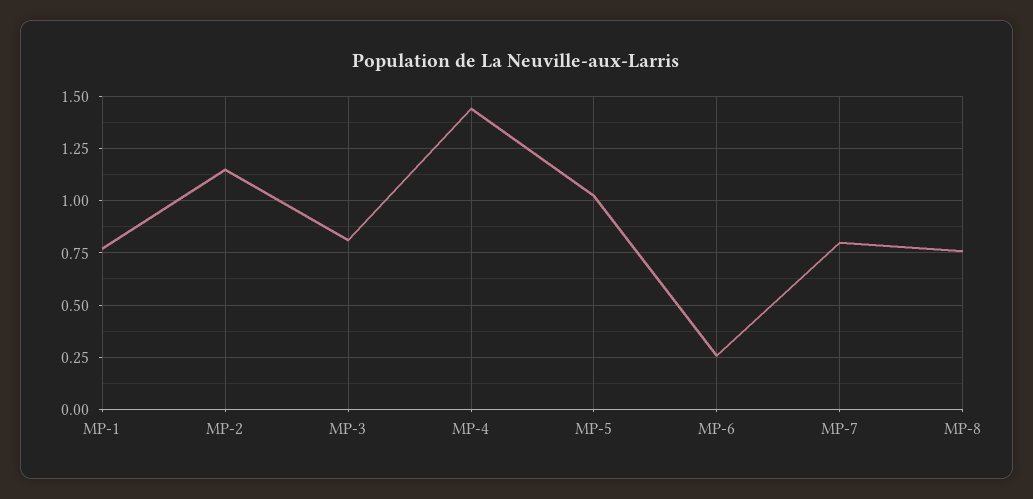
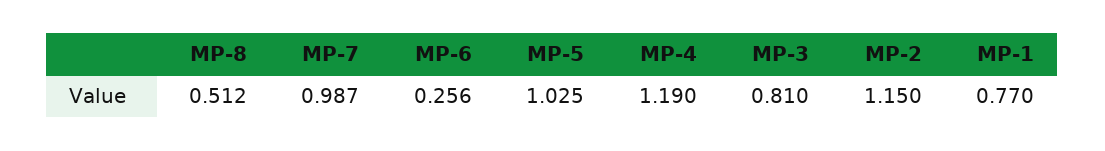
MP-4: 1.45 -> 1.19
MP-7: 0.8 -> 0.987
MP-8: 0.75 -> 0.512

